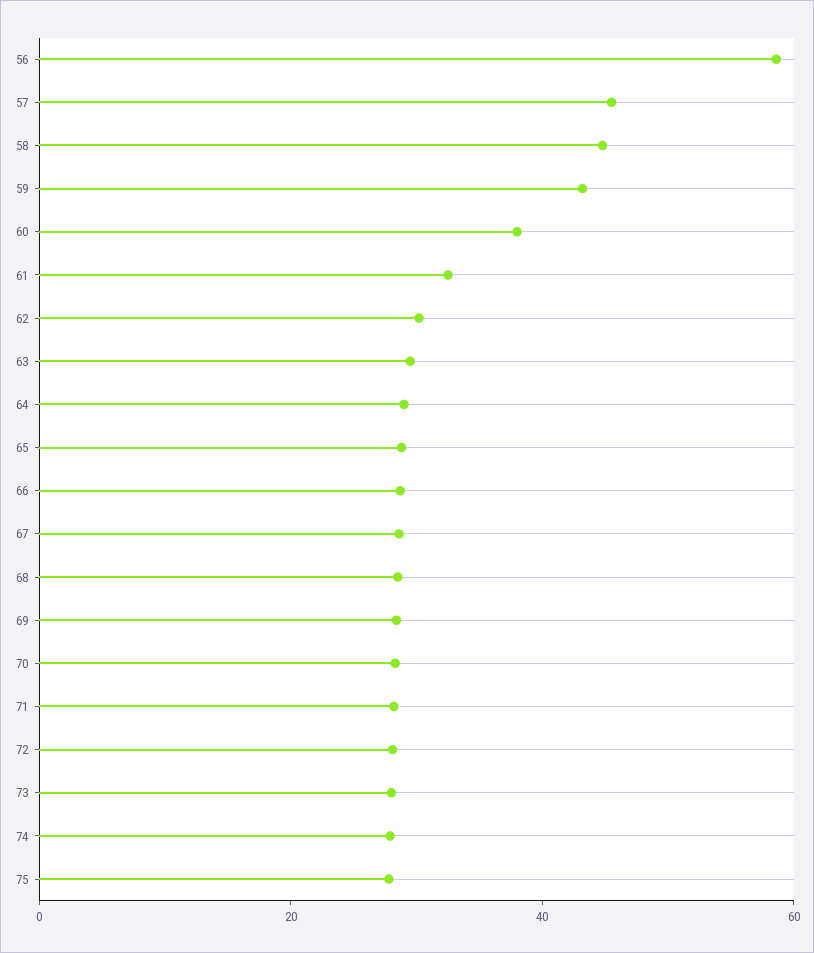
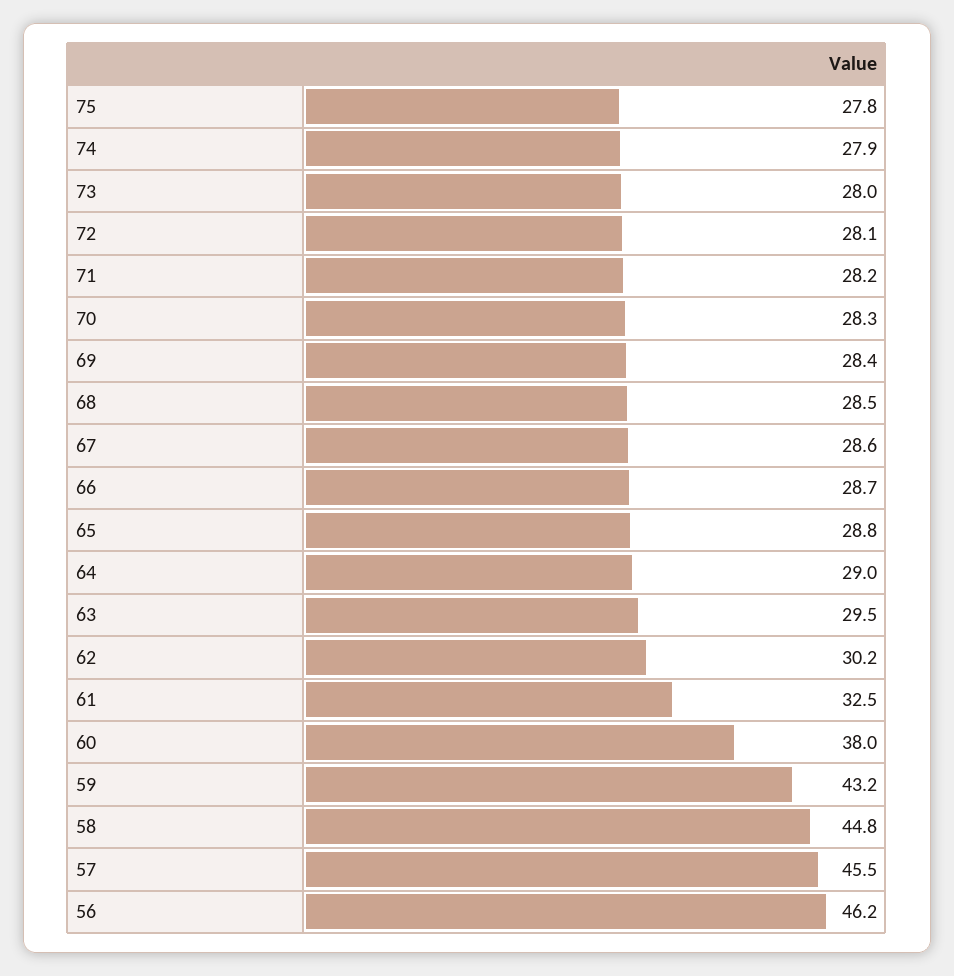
56: 60 -> 46.2

